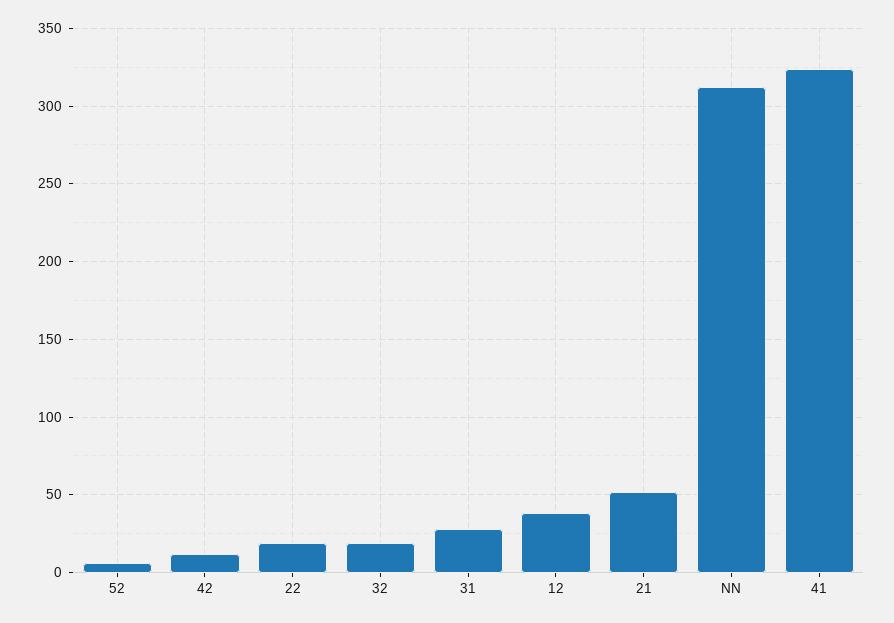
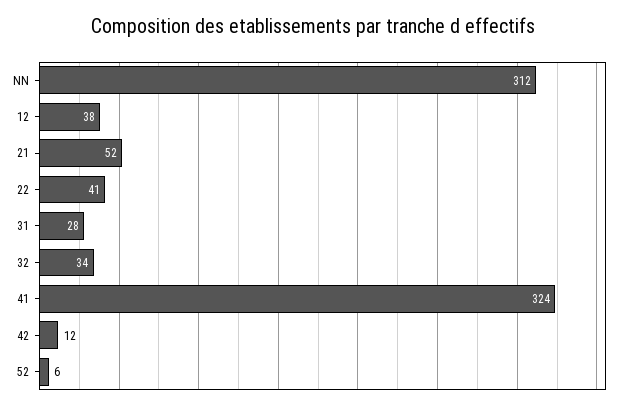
22: 20 -> 41
32: 20 -> 34

